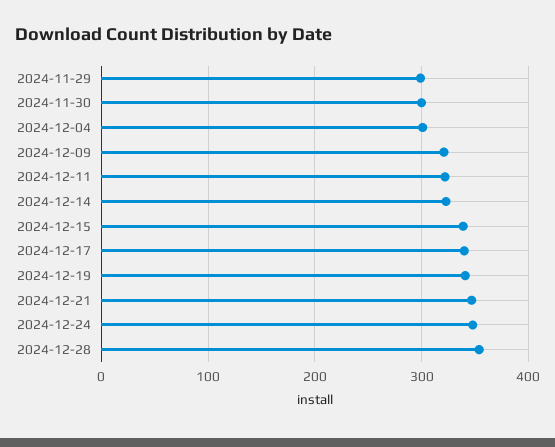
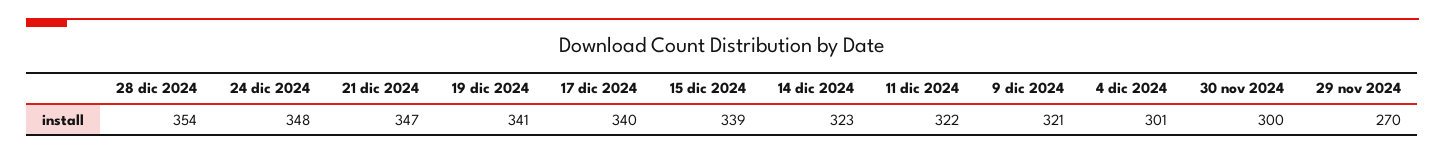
2024-11-29: 300 -> 270

